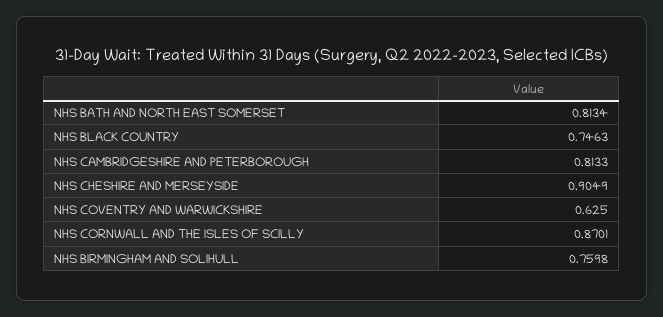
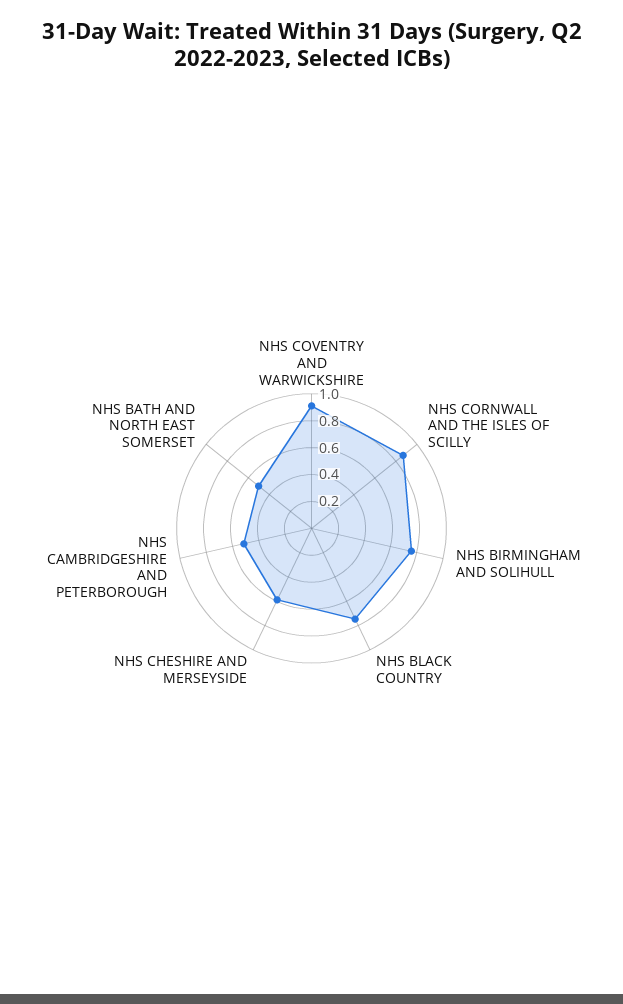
NHS BATH AND NORTH EAST SOMERSET: 0.8134 -> 0.5
NHS CAMBRIDGESHIRE AND PETERBOROUGH: 0.8133 -> 0.5
NHS CHESHIRE AND MERSEYSIDE: 0.9049 -> 0.6
NHS COVENTRY AND WARWICKSHIRE: 0.625 -> 0.9

